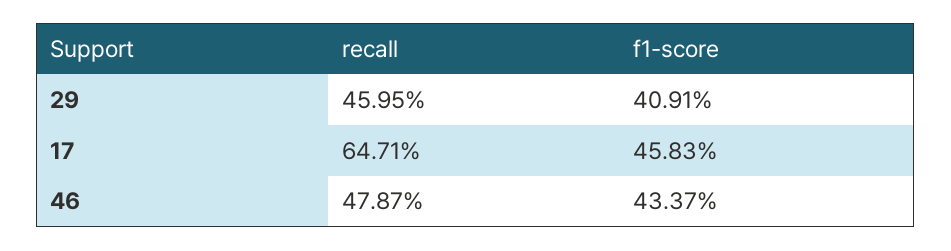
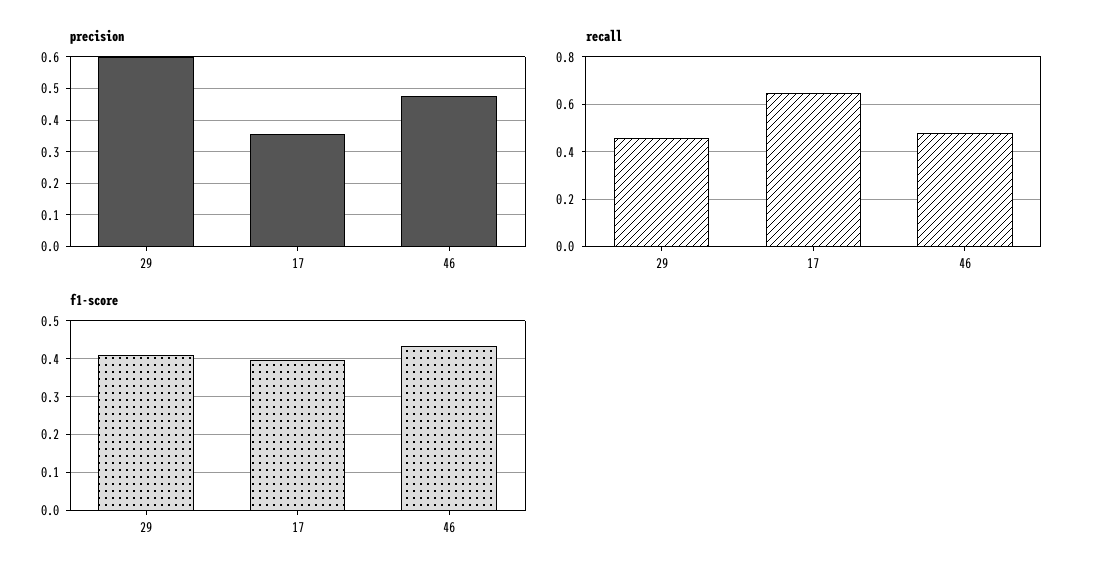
f1-score, 17: 0.4583 -> 0.4
precision, 29: none -> 0.6
precision, 17: none -> 0.36
precision, 46: none -> 0.48

